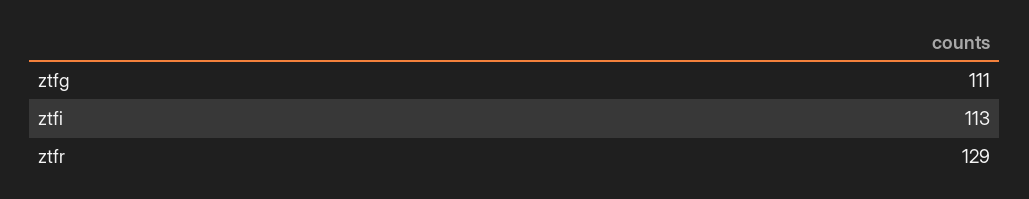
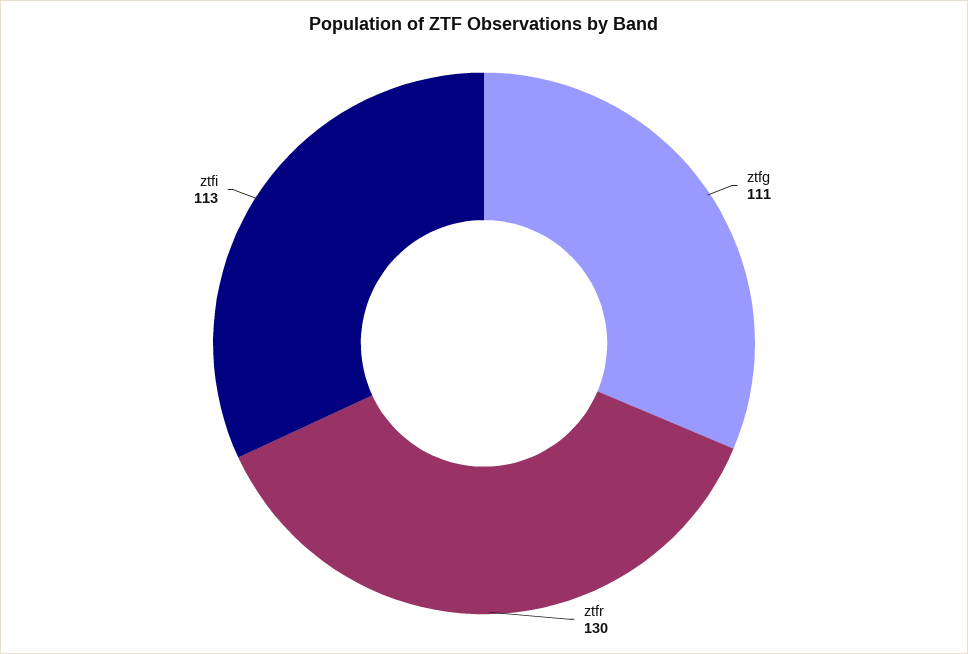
ztfr: 129 -> 130

